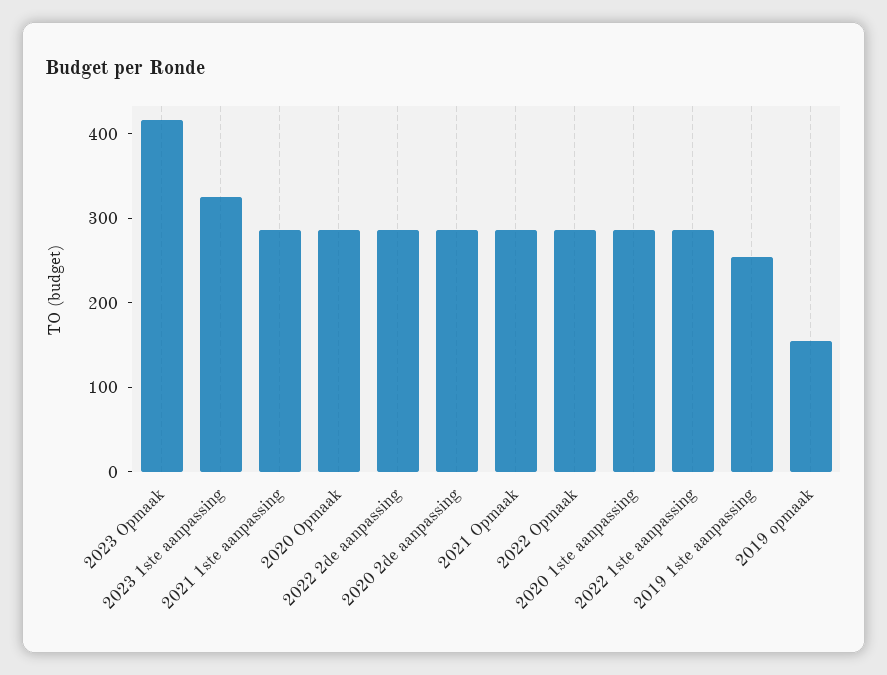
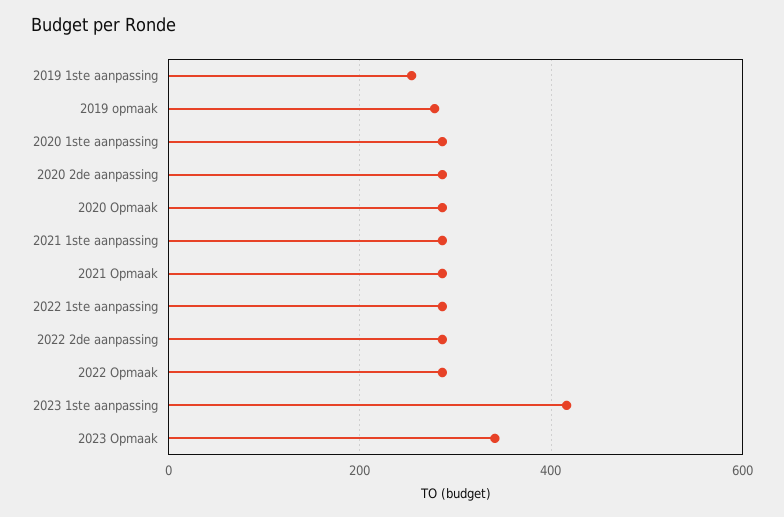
2023 Opmaak: 420 -> 340
2023 1ste aanpassing: 320 -> 420
2019 opmaak: 160 -> 280

